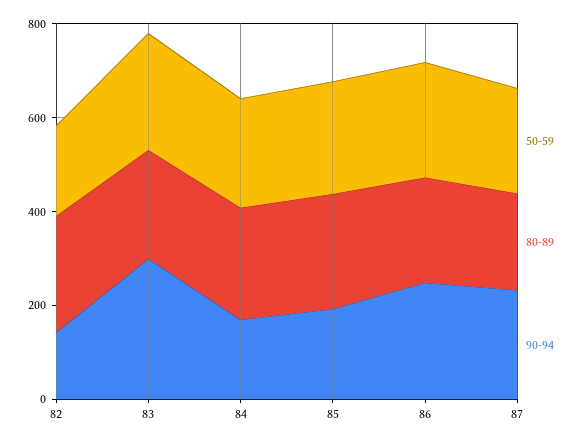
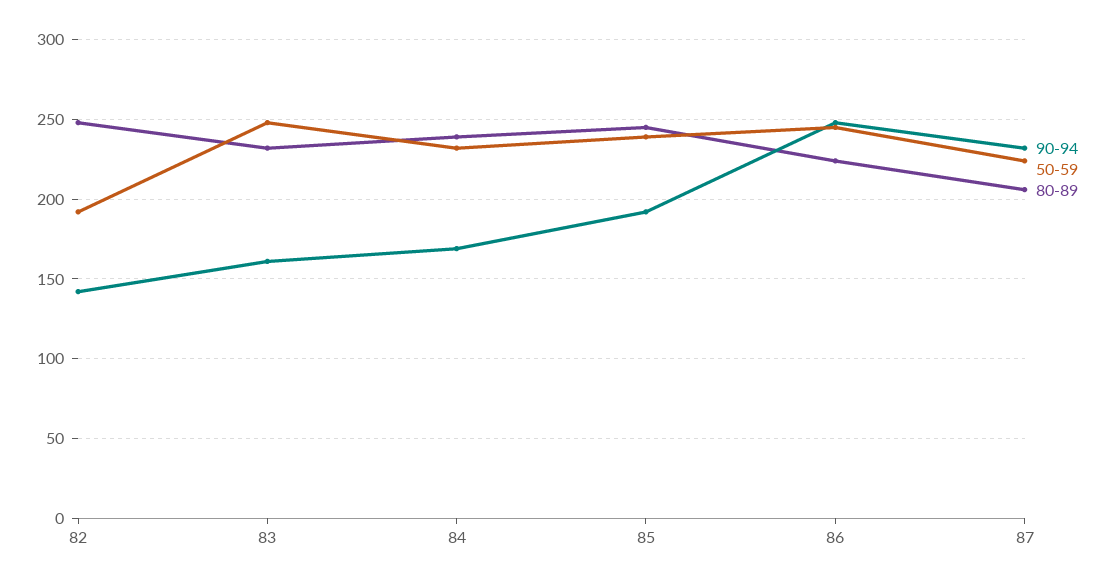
90-94, 83: 300 -> 160

